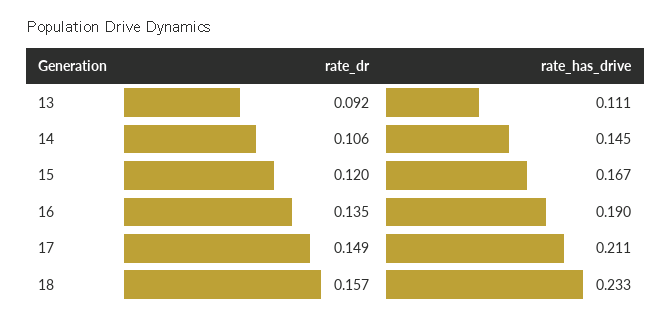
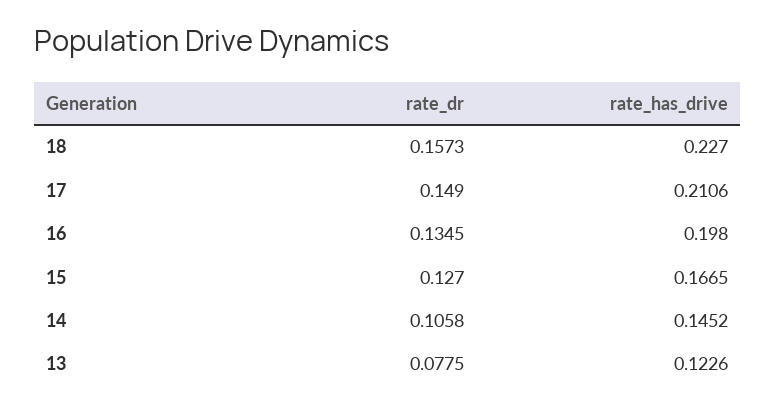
rate_dr, 13: 0.092 -> 0.0775
rate_has_drive, 13: 0.111 -> 0.1226
rate_dr, 15: 0.12 -> 0.127
rate_has_drive, 16: 0.19 -> 0.198
rate_has_drive, 18: 0.233 -> 0.227

